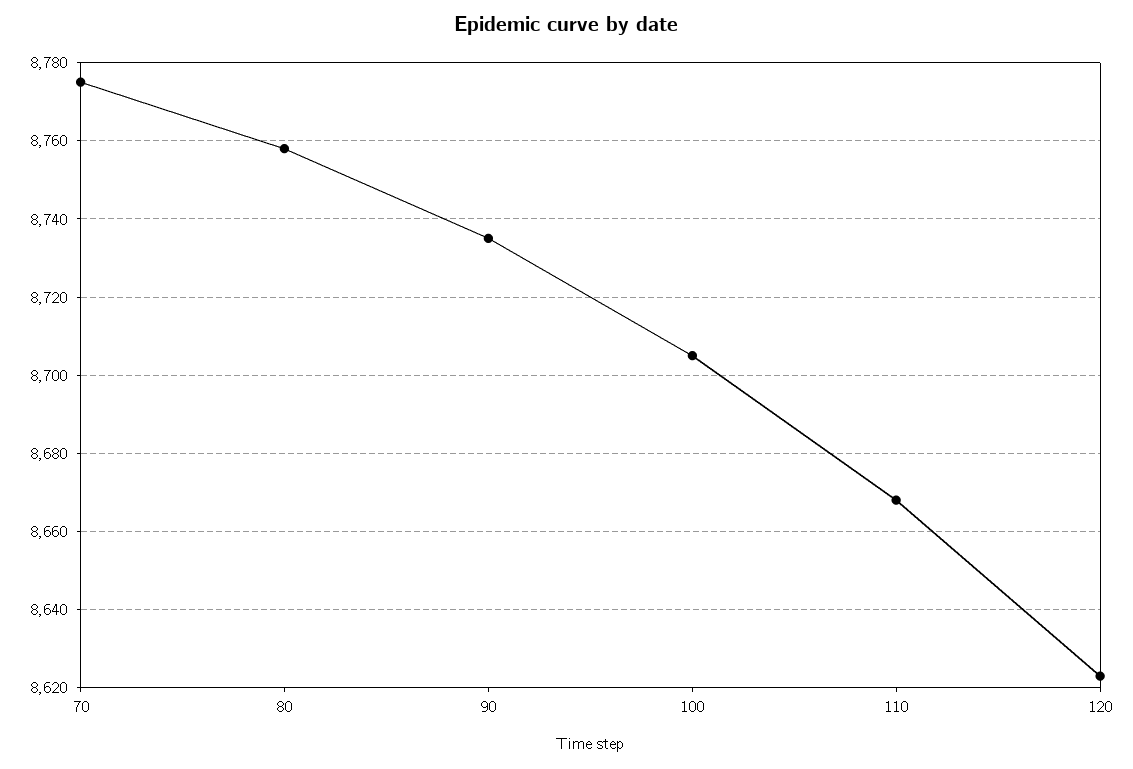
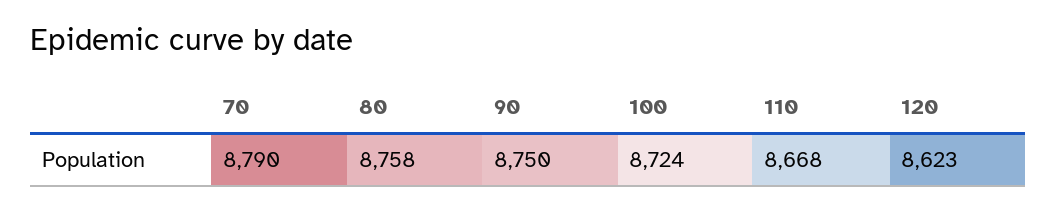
70: 8775 -> 8790
90: 8735 -> 8750
100: 8705 -> 8724

